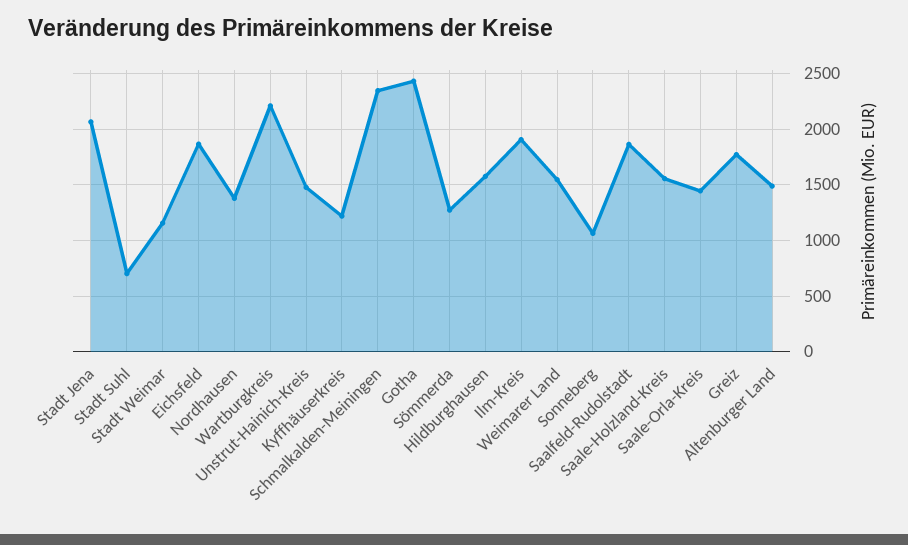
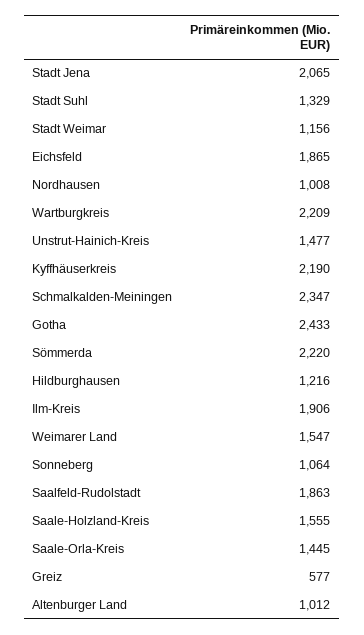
Stadt Suhl: 700 -> 1329
Nordhausen: 1400 -> 1008
Kyffhäuserkreis: 1200 -> 2190
Sömmerda: 1300 -> 2220
Hildburghausen: 1600 -> 1216
Greiz: 1800 -> 577
Altenburger Land: 1500 -> 1012

